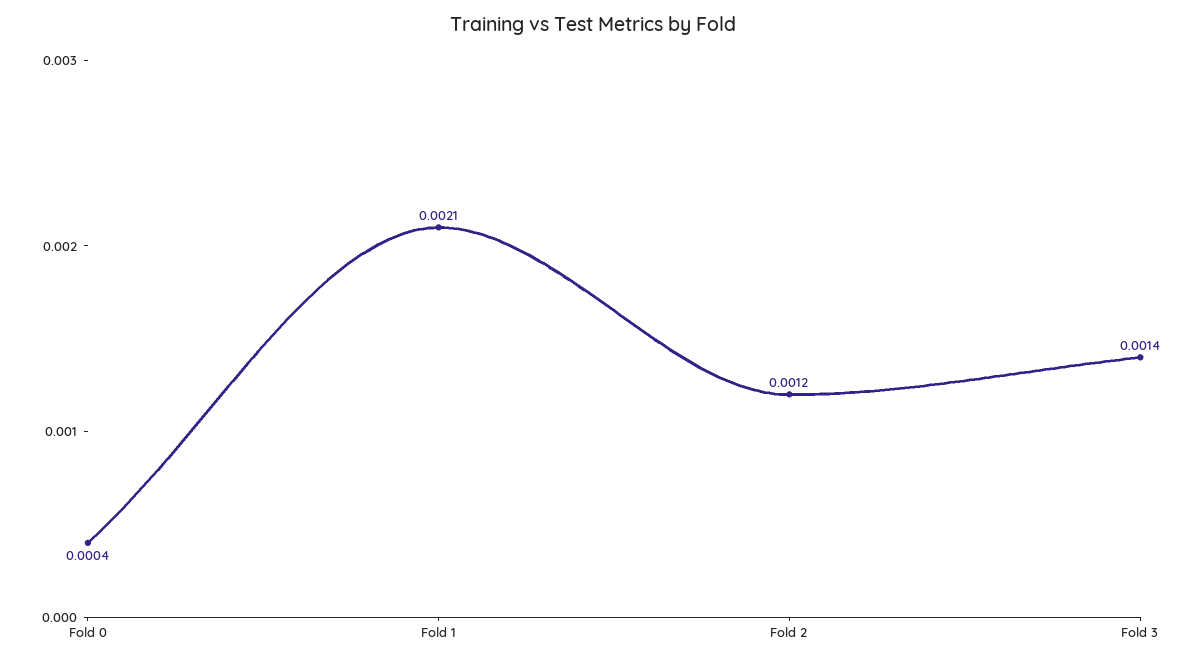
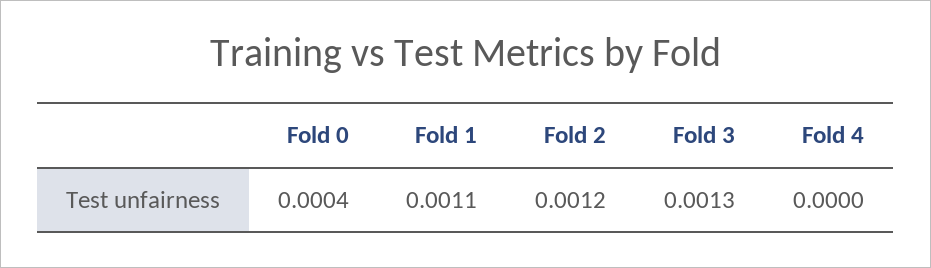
Fold 1: 0.0021 -> 0.0011
Fold 3: 0.0014 -> 0.0013
Fold 4: none -> 0

